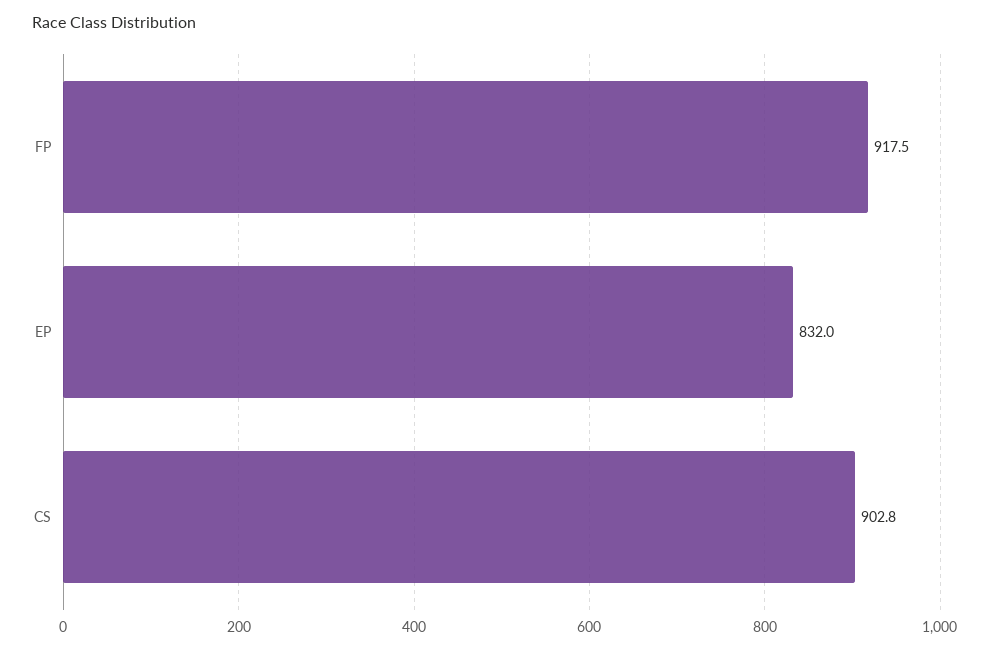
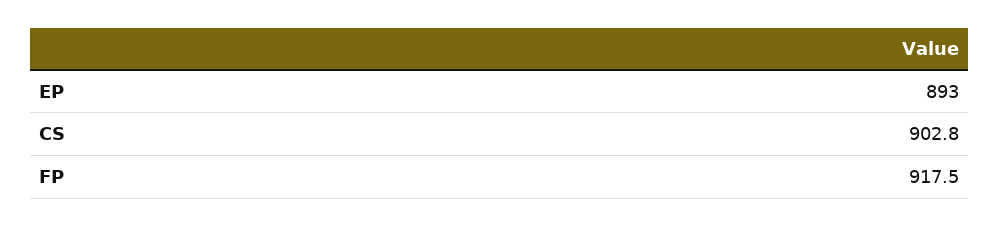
EP: 832 -> 893

